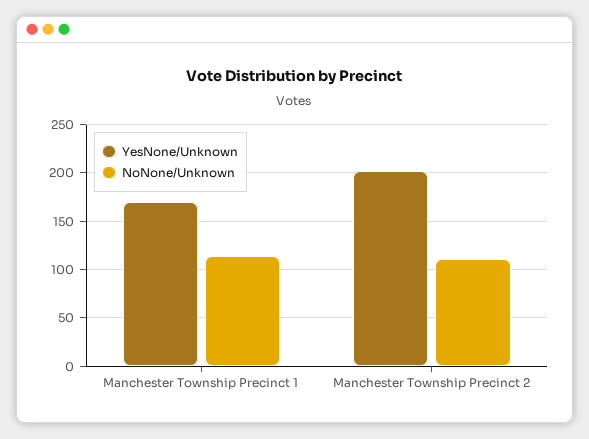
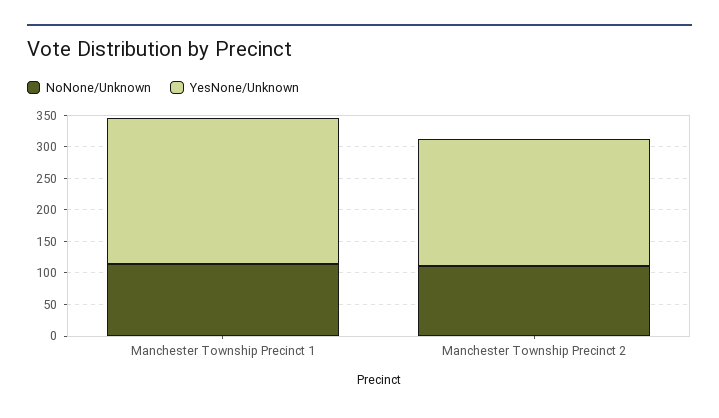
YesNone/Unknown, Manchester Township Precinct 1: 170 -> 225

